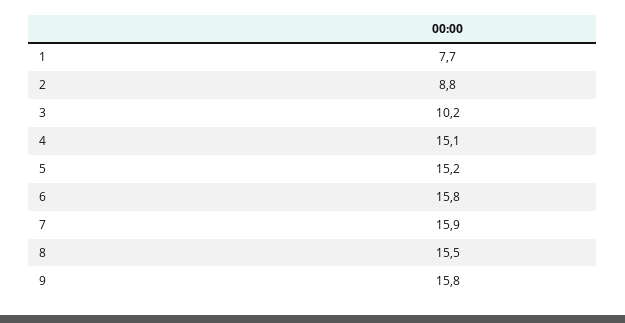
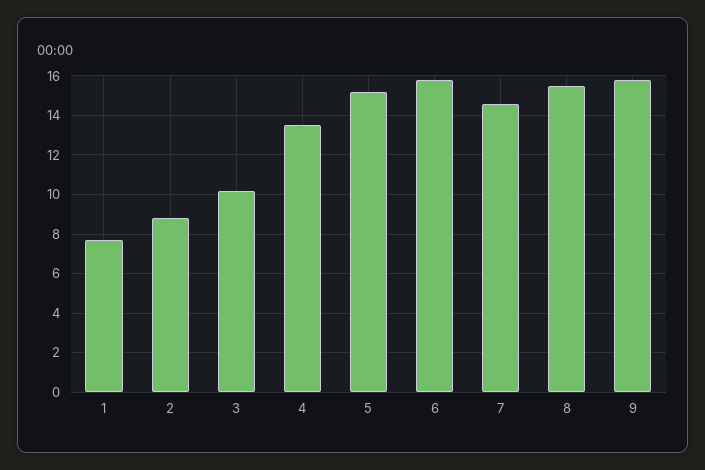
4: 15.1 -> 13.5
7: 15.9 -> 14.5

